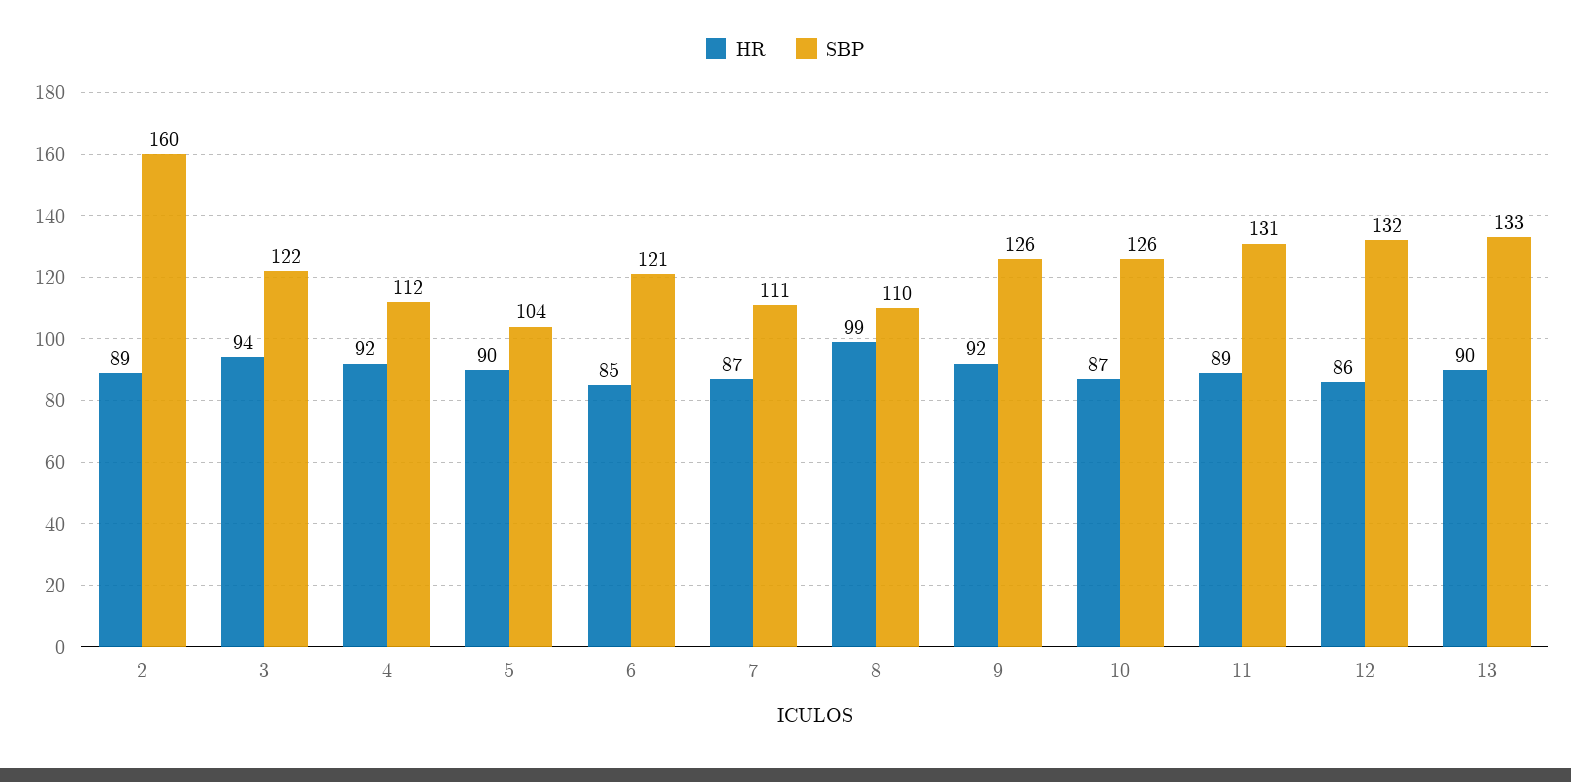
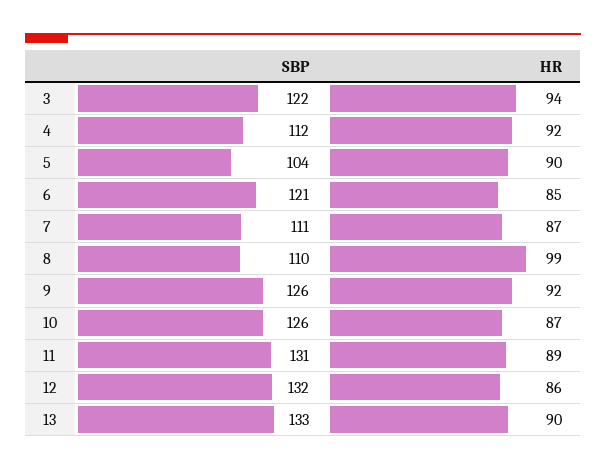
HR, 2: 89 -> none
SBP, 2: 160 -> none

